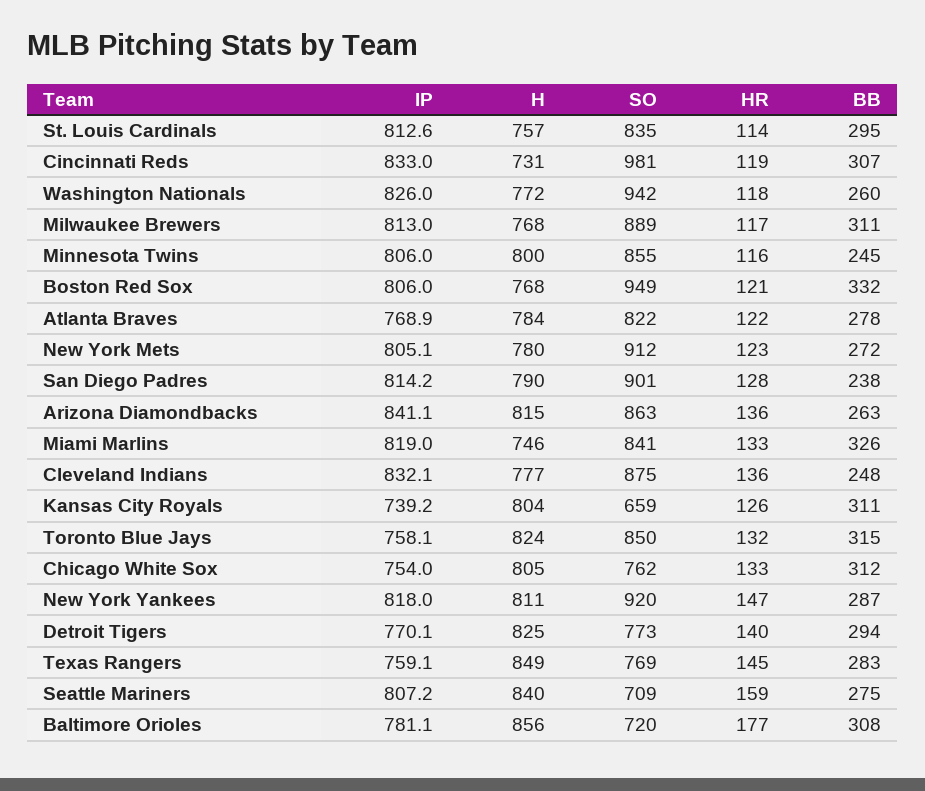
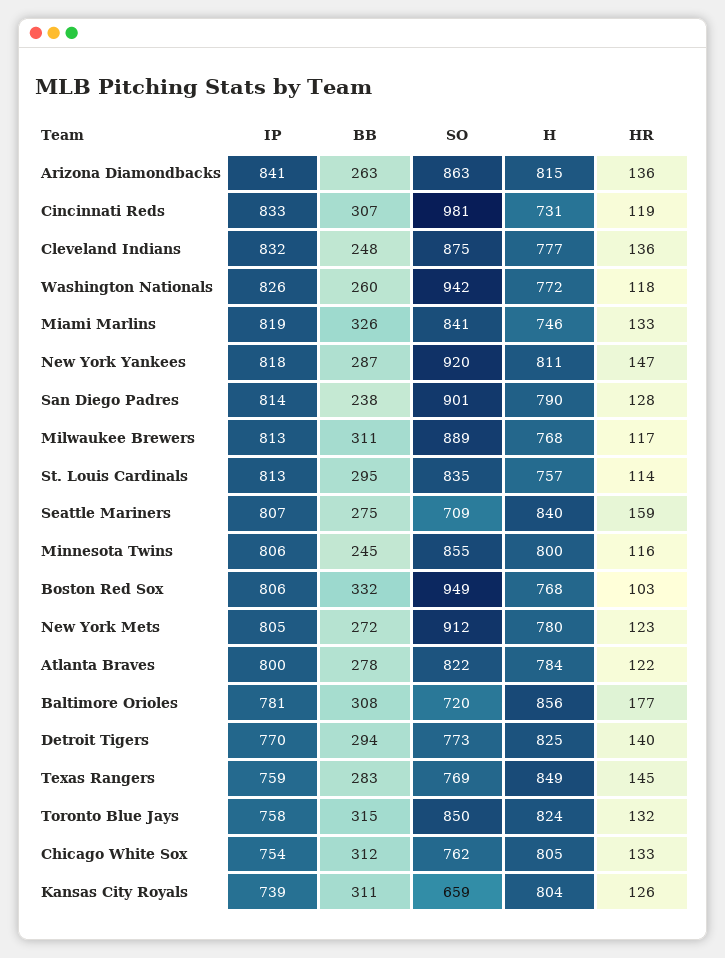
HR, Boston Red Sox: 121 -> 103
IP, Atlanta Braves: 768.9 -> 800

